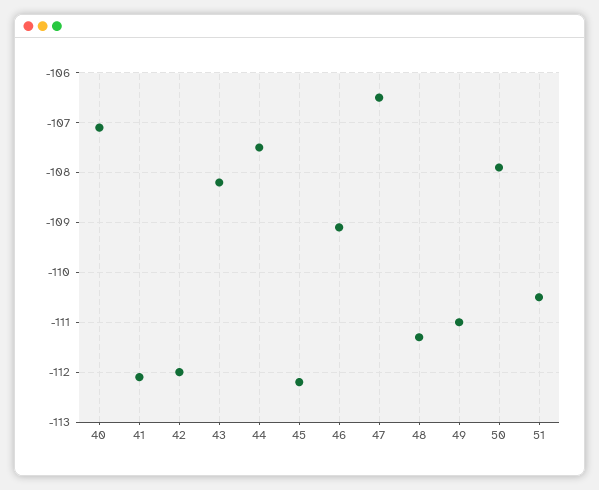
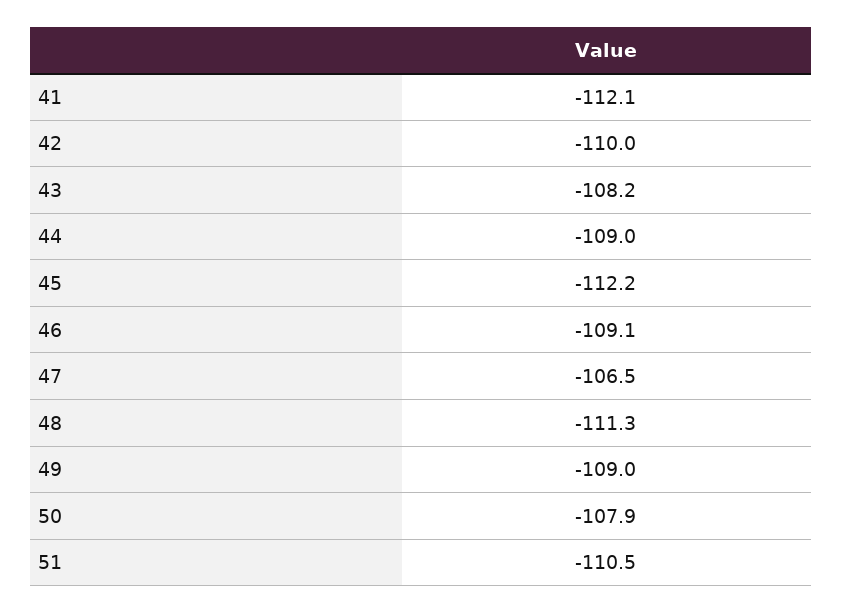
40: -107 -> none
42: -112 -> -110
44: -107.5 -> -109
49: -111 -> -109

